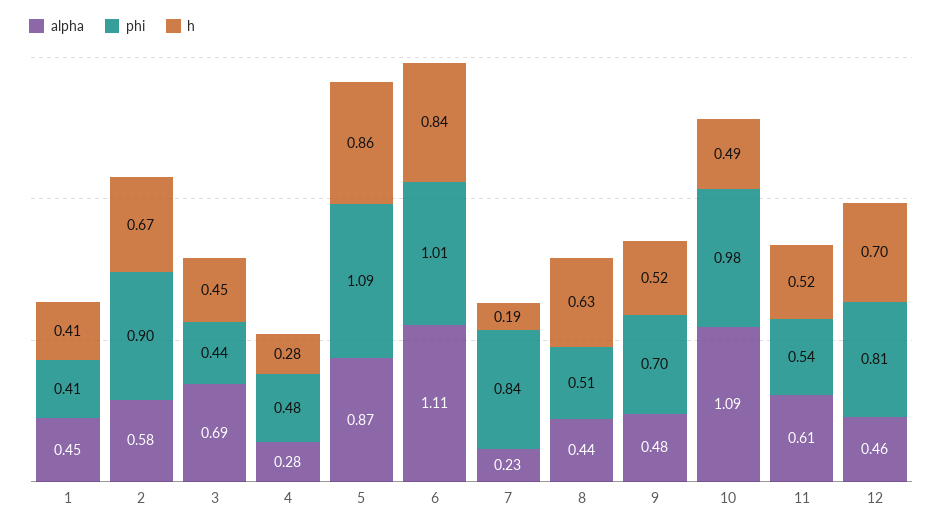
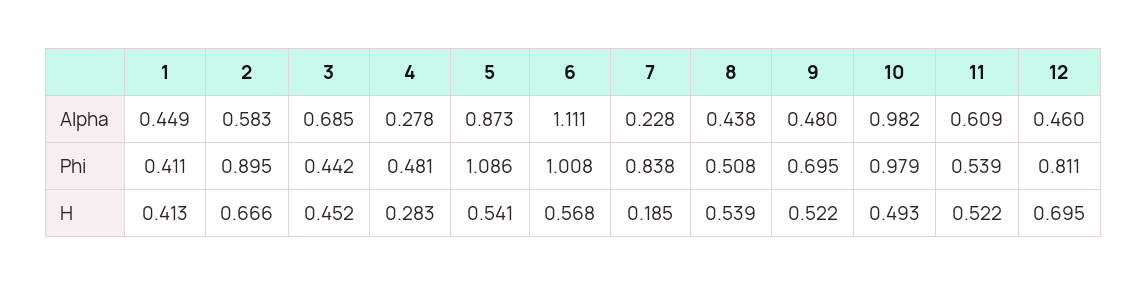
h, 5: 0.86 -> 0.541
h, 6: 0.84 -> 0.568
h, 8: 0.63 -> 0.539
alpha, 10: 1.09 -> 0.982

